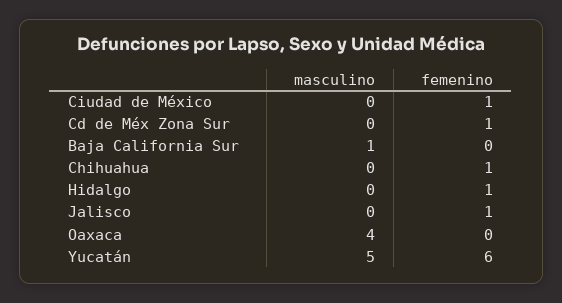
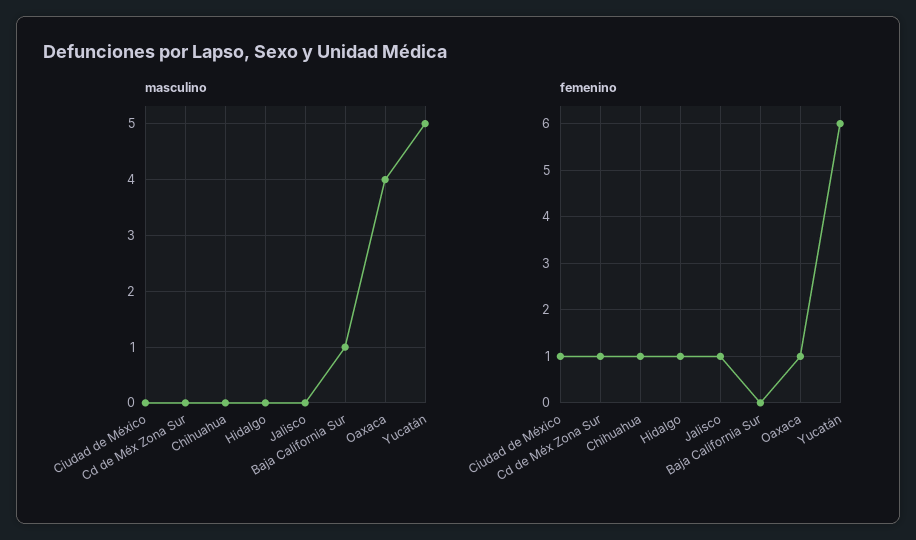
femenino, Oaxaca: 0 -> 1

